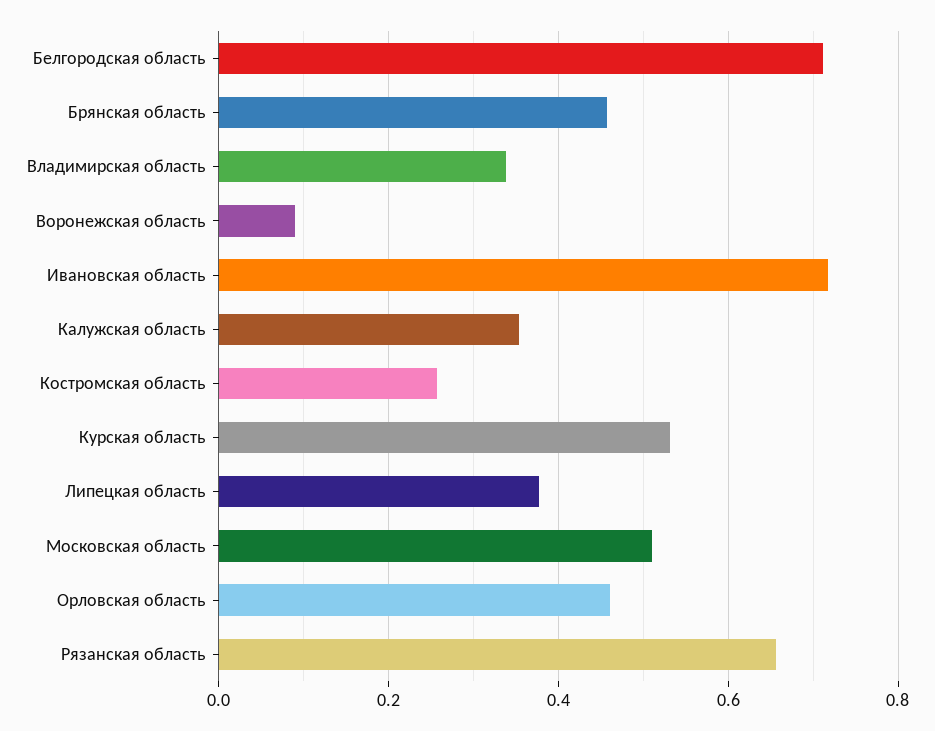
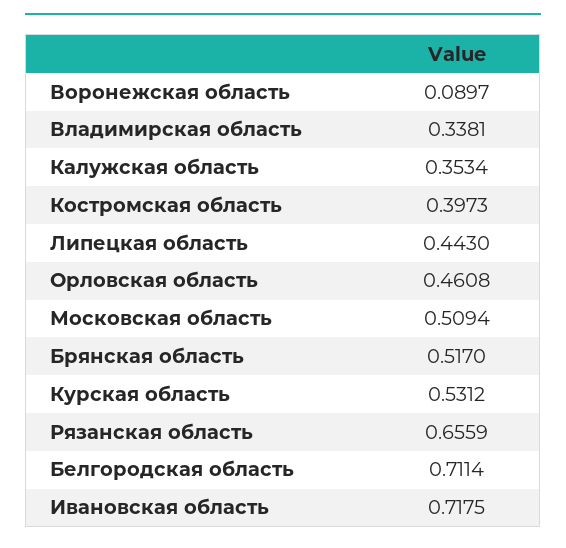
Брянская область: 0.46 -> 0.517
Костромская область: 0.26 -> 0.3973
Липецкая область: 0.38 -> 0.443

